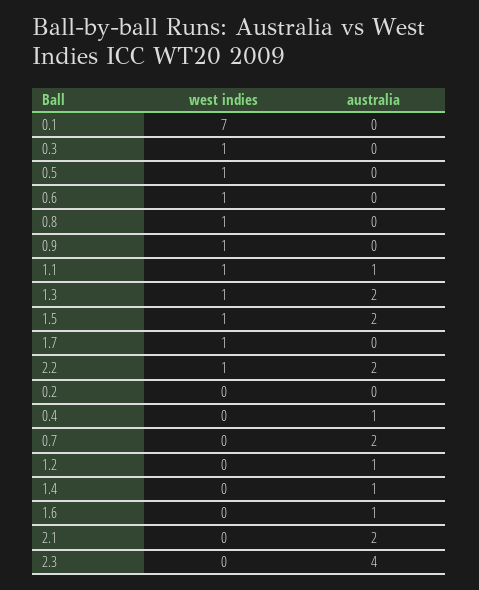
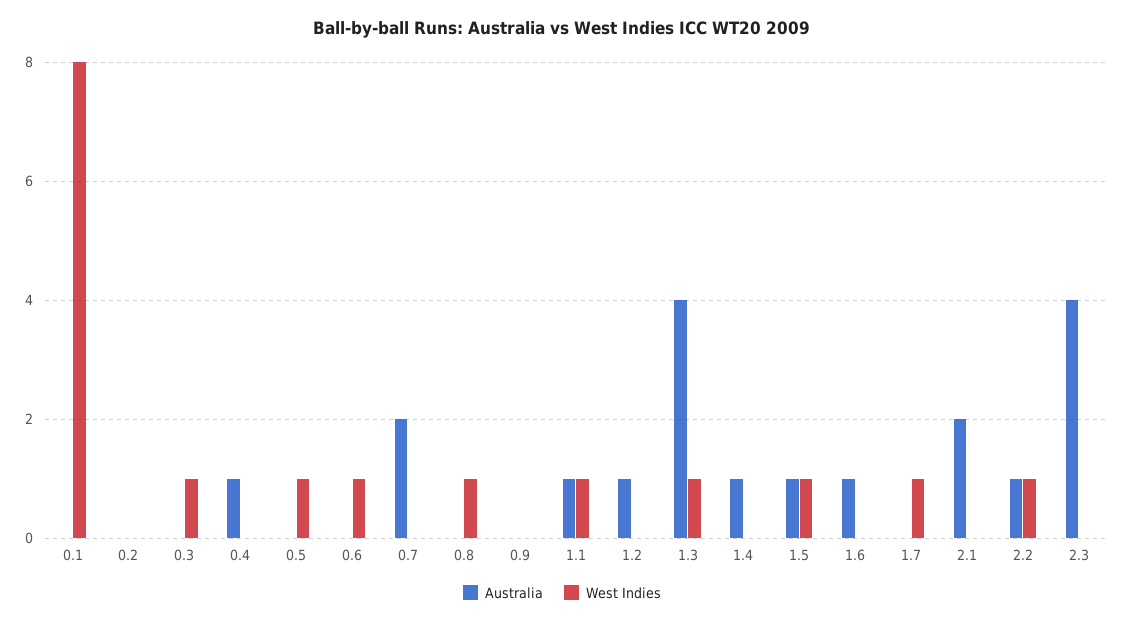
west indies, 0.1: 7 -> 8
west indies, 0.9: 1 -> 0
australia, 1.3: 2 -> 4
australia, 1.5: 2 -> 1
australia, 2.2: 2 -> 1

